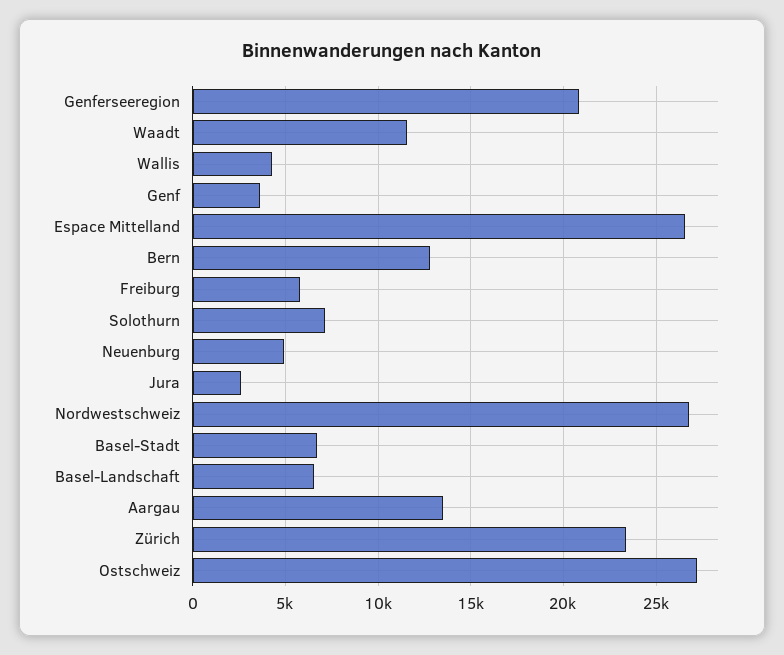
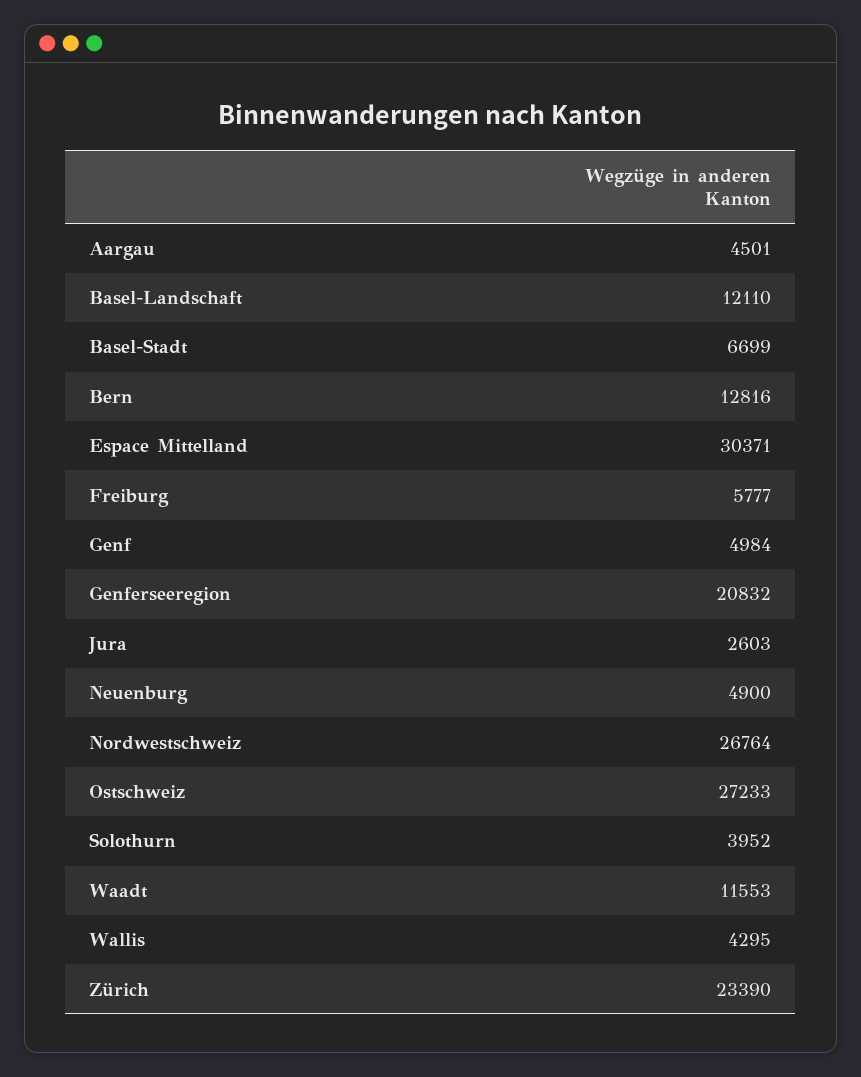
Genf: 3500 -> 4984
Espace Mittelland: 26500 -> 30371
Solothurn: 7000 -> 3952
Basel-Landschaft: 6500 -> 12110
Aargau: 13500 -> 4501

